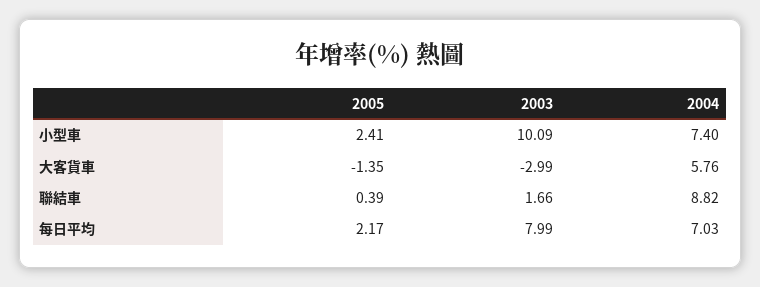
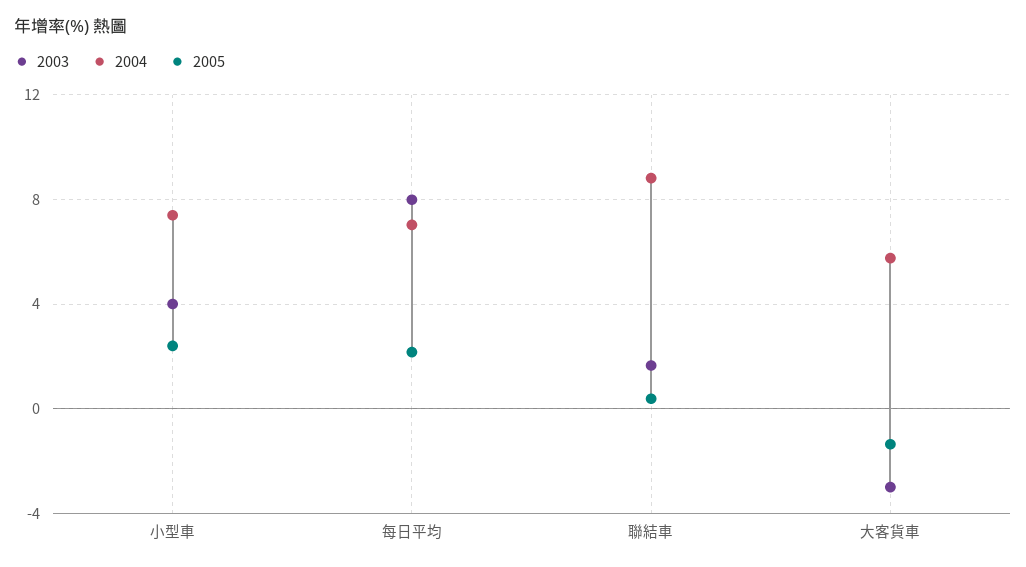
2003, 小型車: 10.09 -> 4

